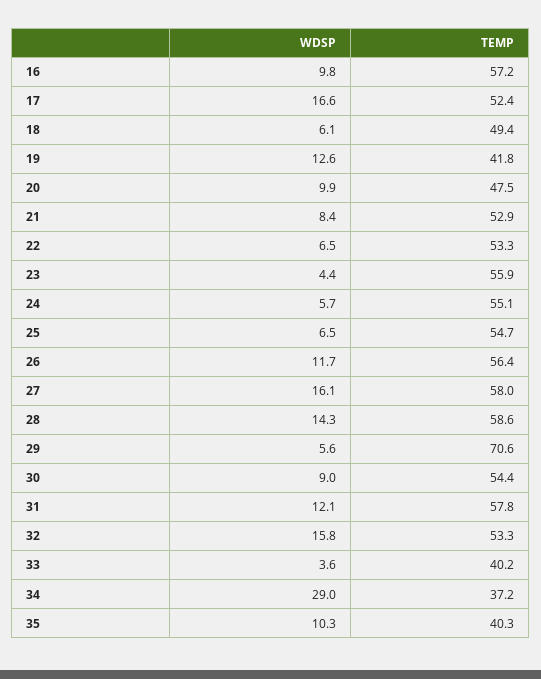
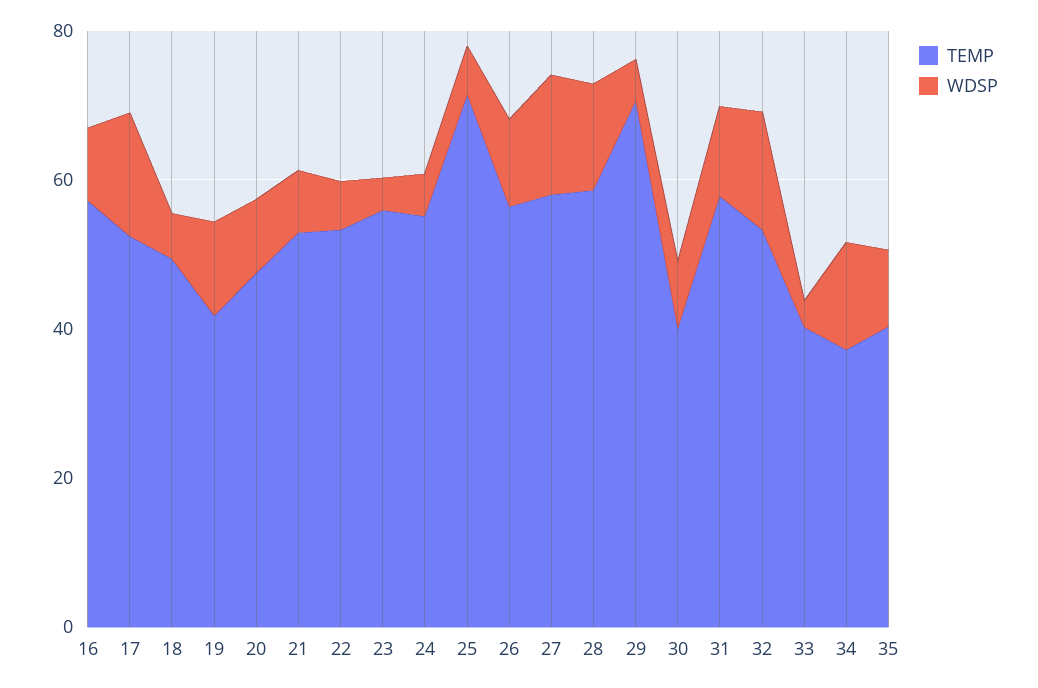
TEMP, 25: 54.7 -> 70
TEMP, 30: 54.4 -> 40
WDSP, 34: 29 -> 15

